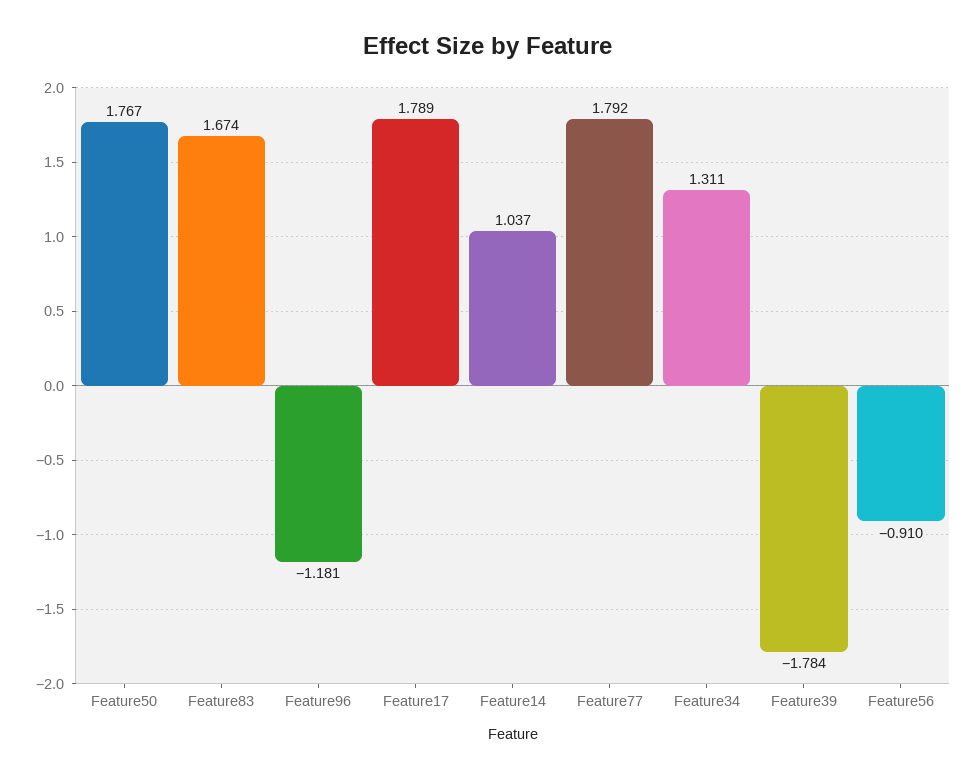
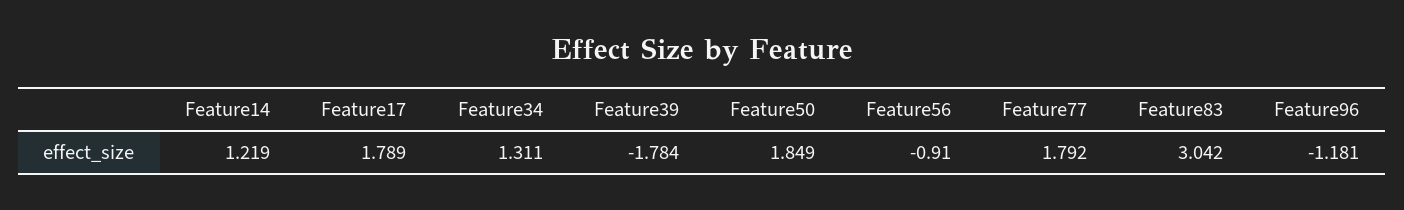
Feature50: 1.767 -> 1.849
Feature83: 1.674 -> 3.042
Feature14: 1.037 -> 1.219

